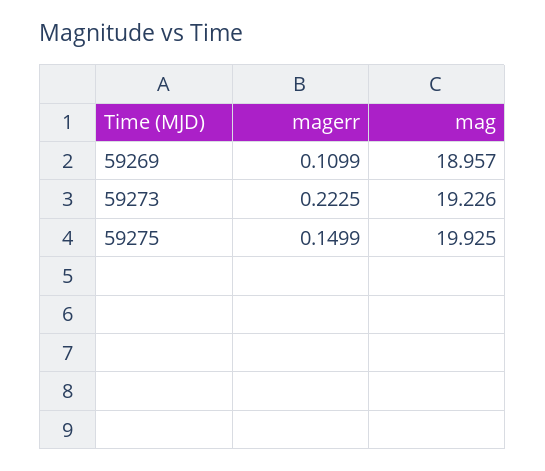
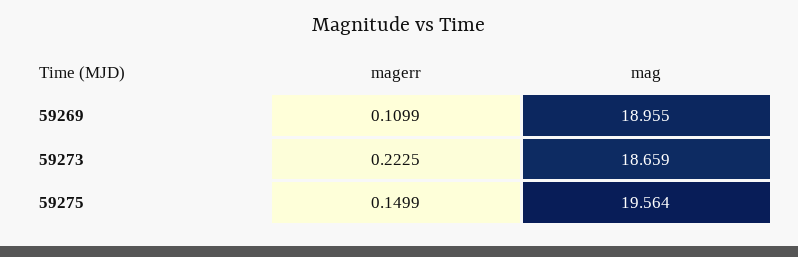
mag, 59269: 18.957 -> 18.955
mag, 59273: 19.226 -> 18.659
mag, 59275: 19.925 -> 19.564

